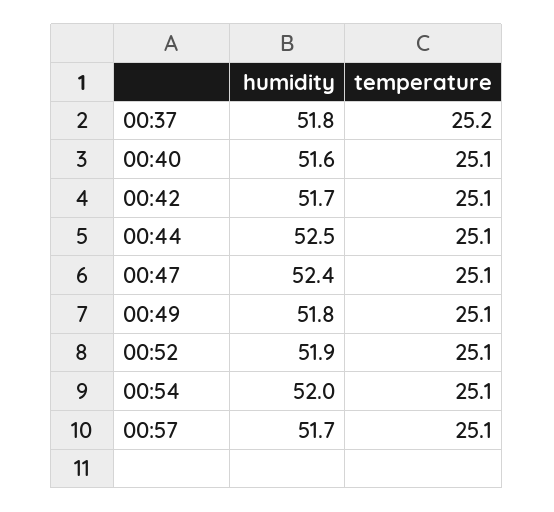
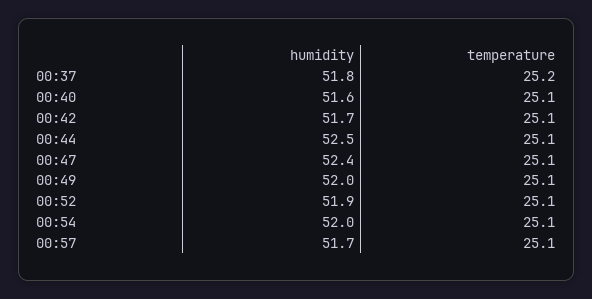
humidity, 00:49: 51.8 -> 52

